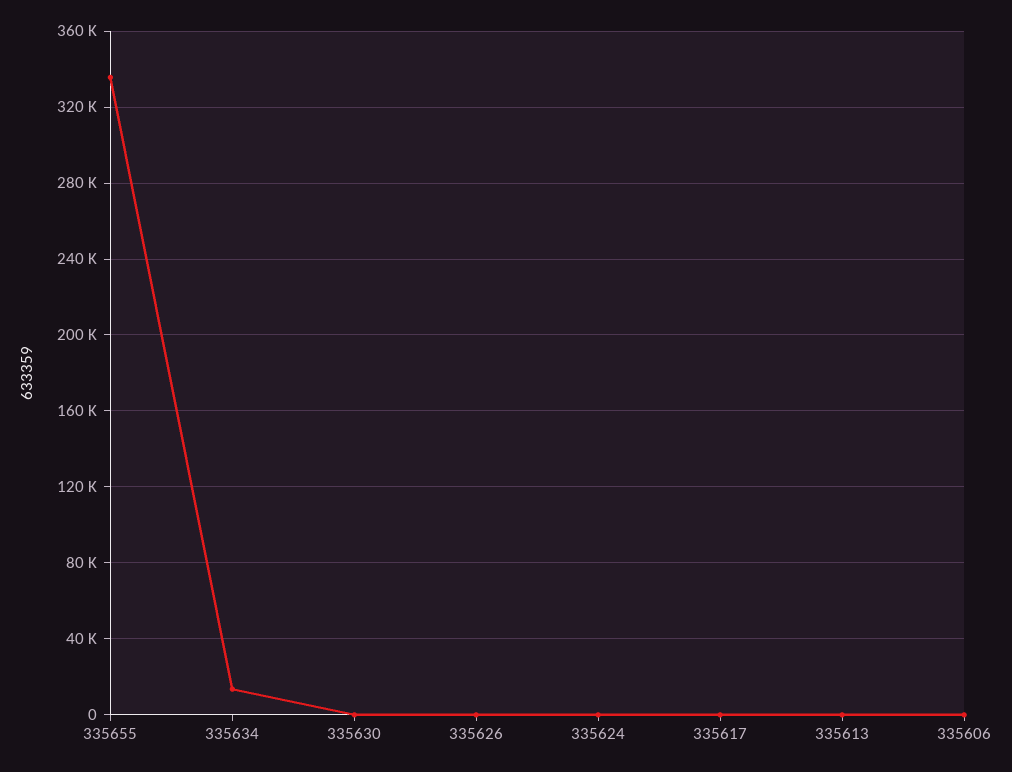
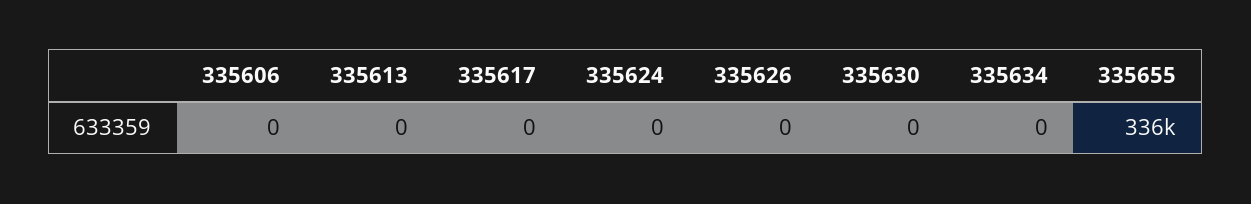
335634: 15000 -> 0

